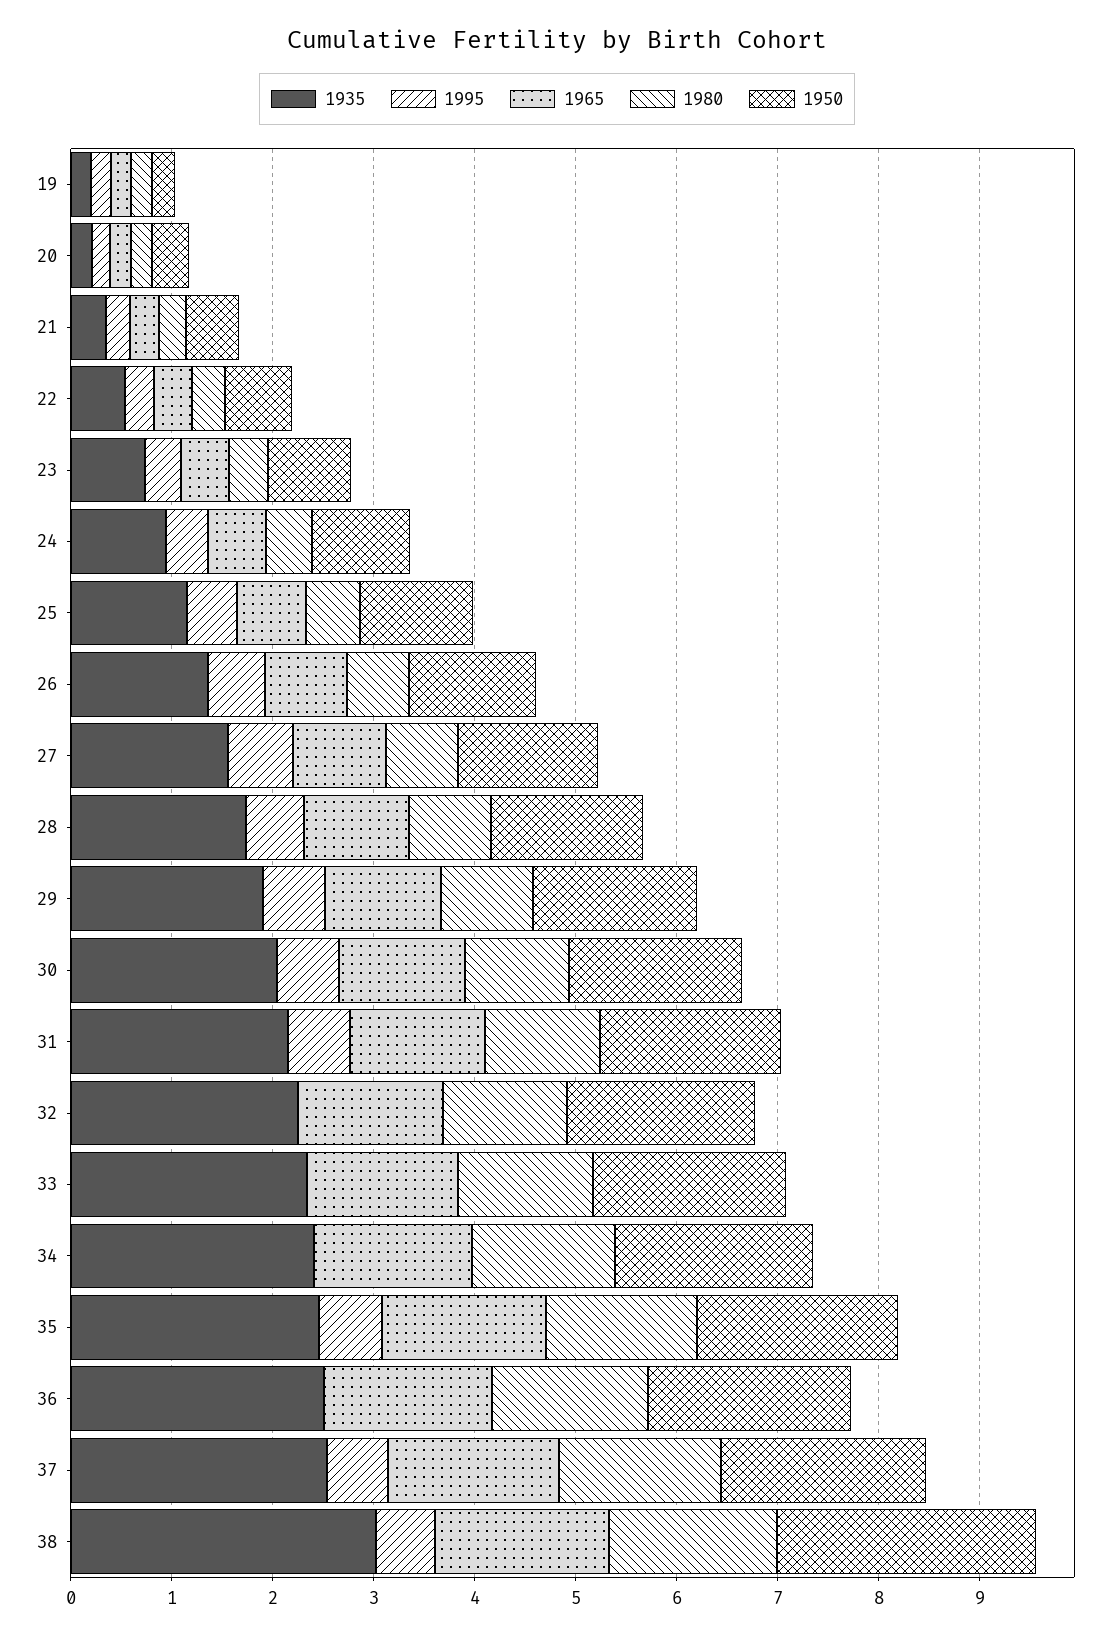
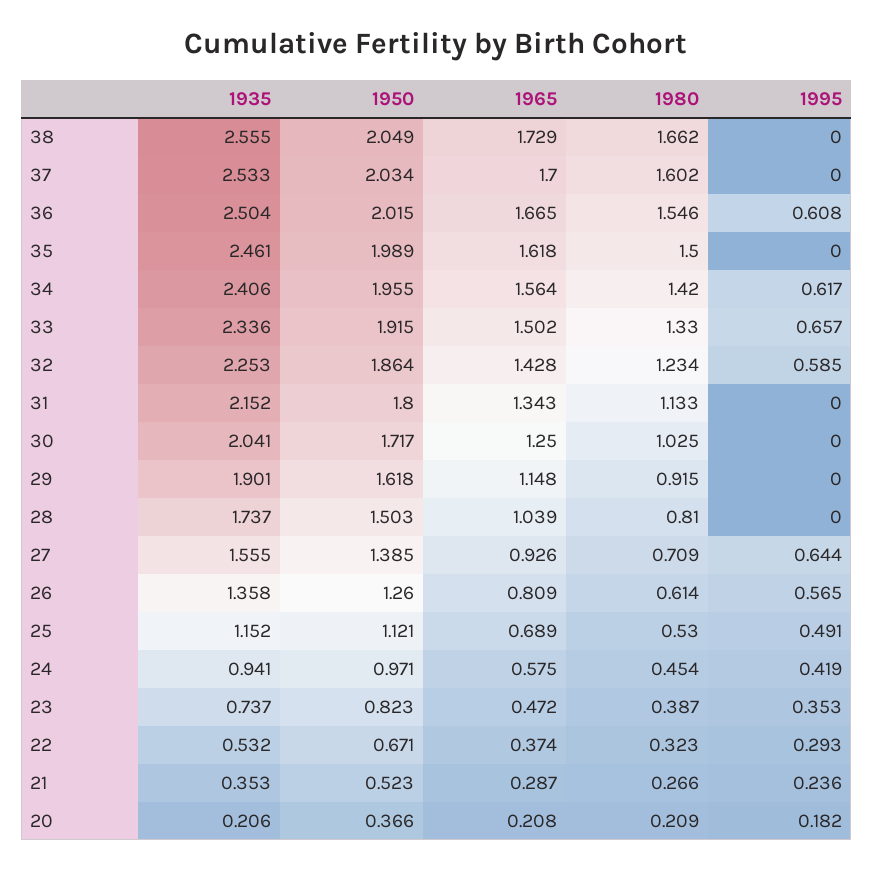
1935, 19: 0.2 -> none
1995, 19: 0.2 -> none
1965, 19: 0.2 -> none
1980, 19: 0.2 -> none
1950, 19: 0.2 -> none
1995, 28: 0.6 -> 0
1995, 29: 0.6 -> 0
1995, 30: 0.6 -> 0
1995, 31: 0.6 -> 0
1995, 32: 0 -> 0.585
1995, 33: 0 -> 0.657
1995, 34: 0 -> 0.617
1995, 35: 0.6 -> 0
1995, 36: 0 -> 0.608
1995, 37: 0.6 -> 0
1935, 38: 3 -> 2.555
1995, 38: 0.6 -> 0
1950, 38: 2.6 -> 2.049

